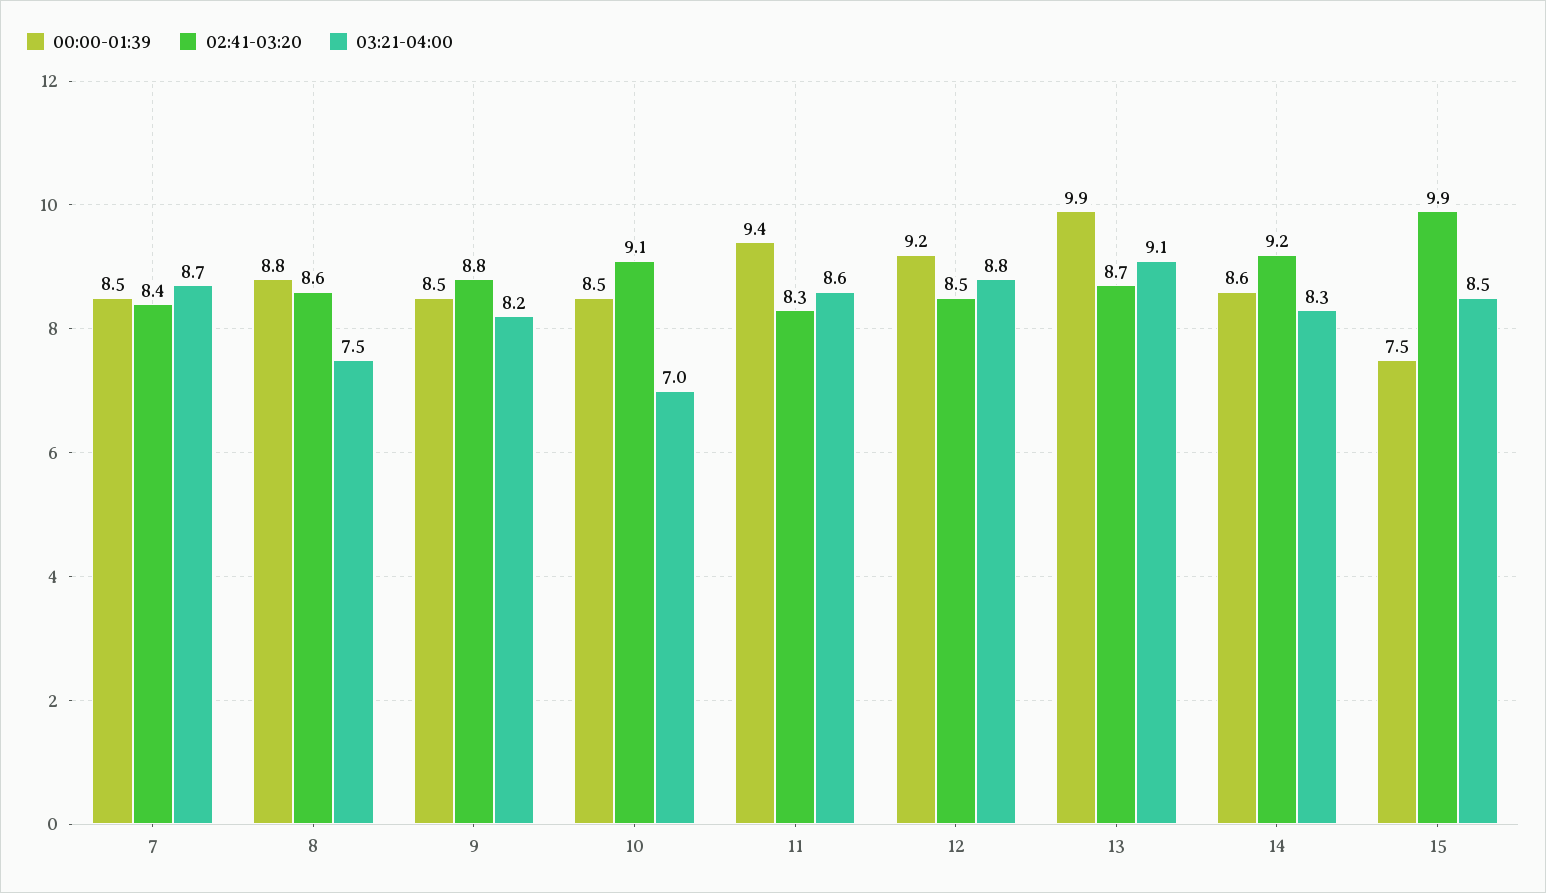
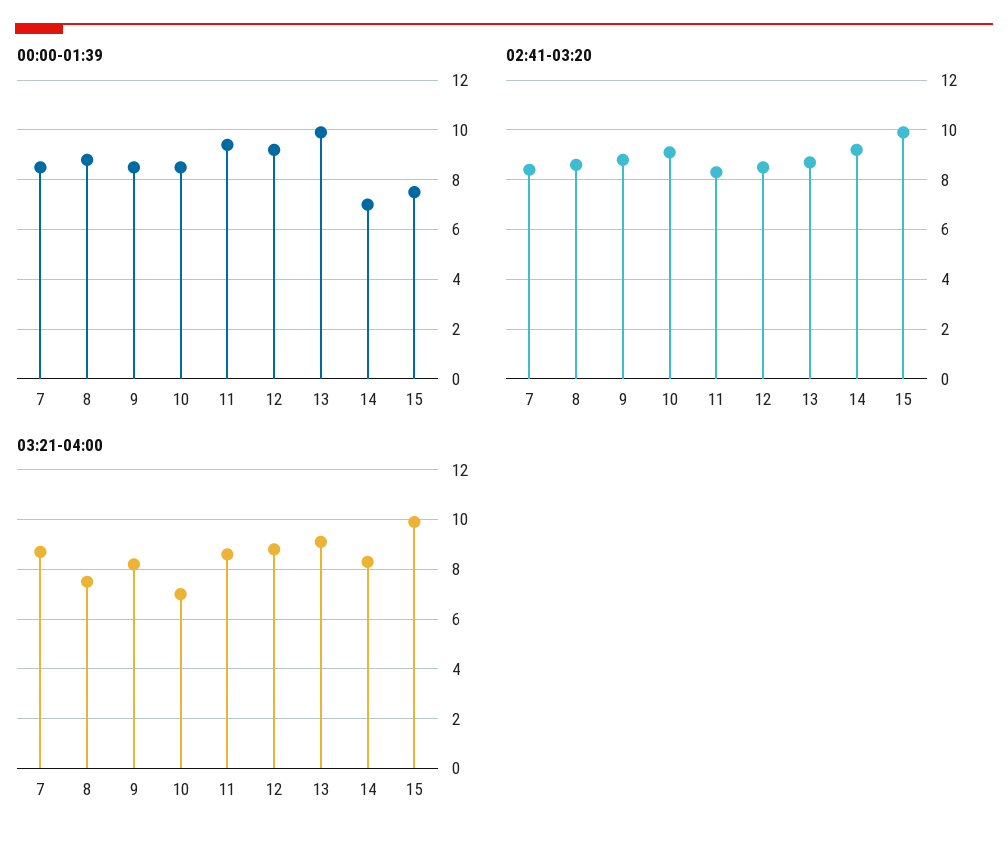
00:00-01:39, 14: 8.6 -> 7
03:21-04:00, 15: 8.5 -> 10

